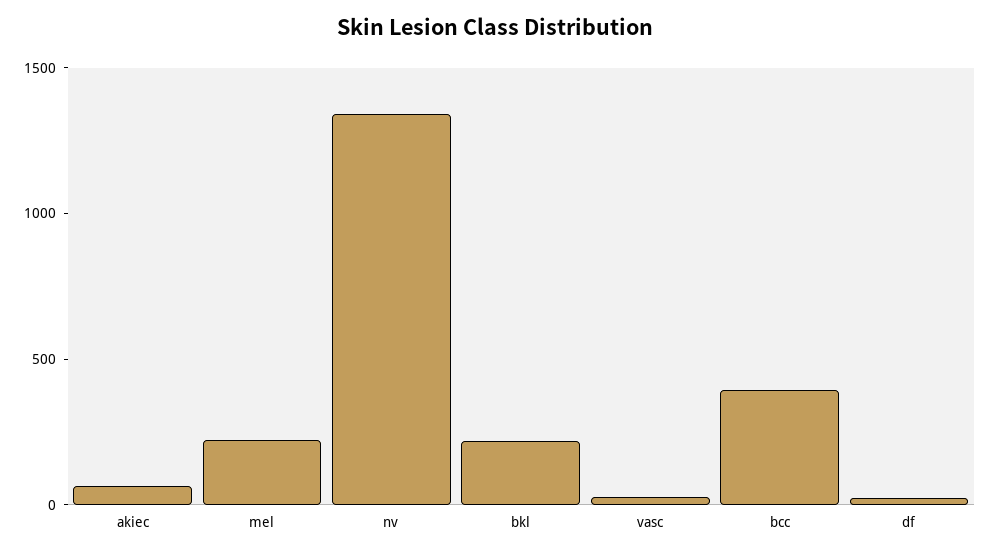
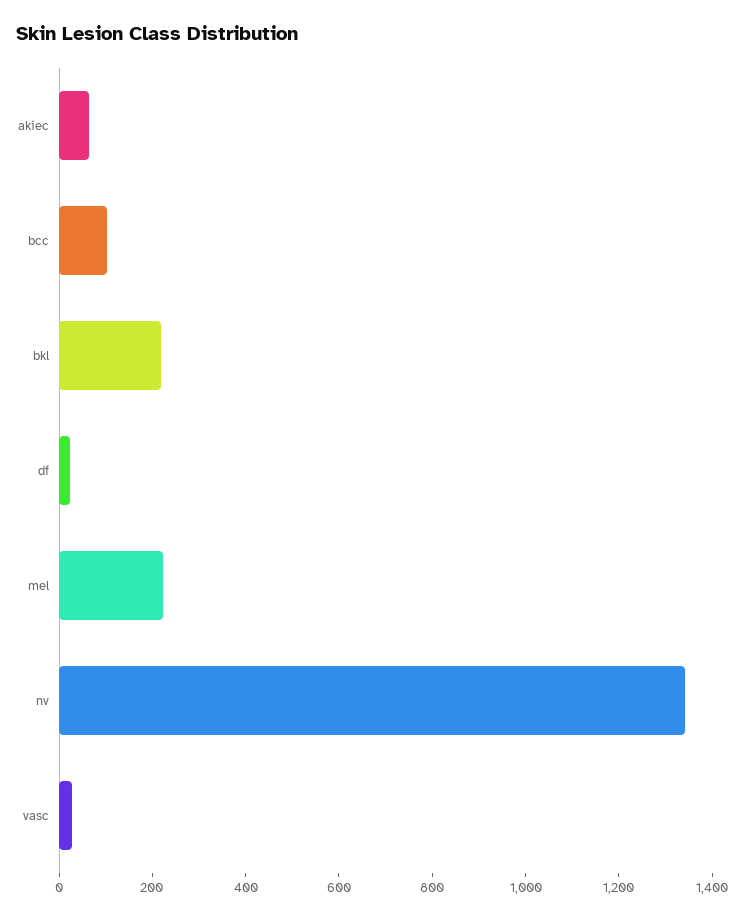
bcc: 400 -> 100

